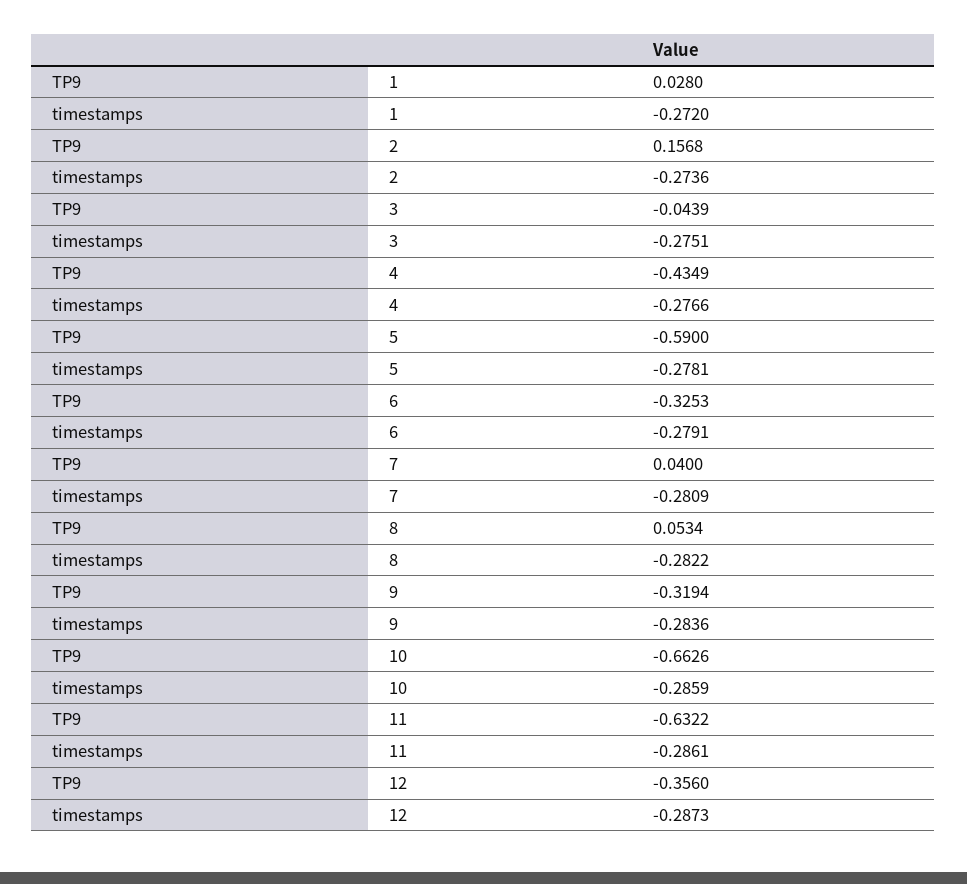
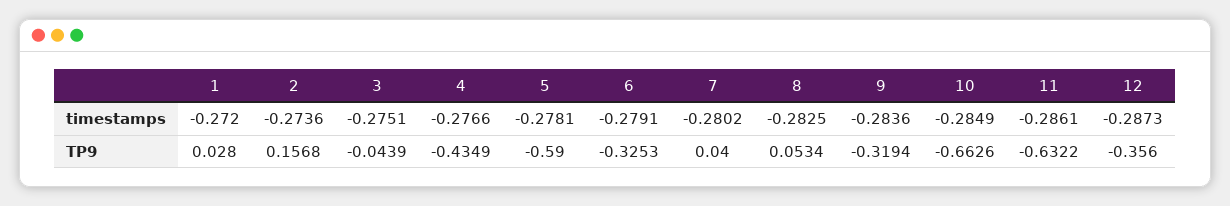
timestamps, 7: -0.2809 -> -0.2802
timestamps, 8: -0.2822 -> -0.2825
timestamps, 10: -0.2859 -> -0.2849

